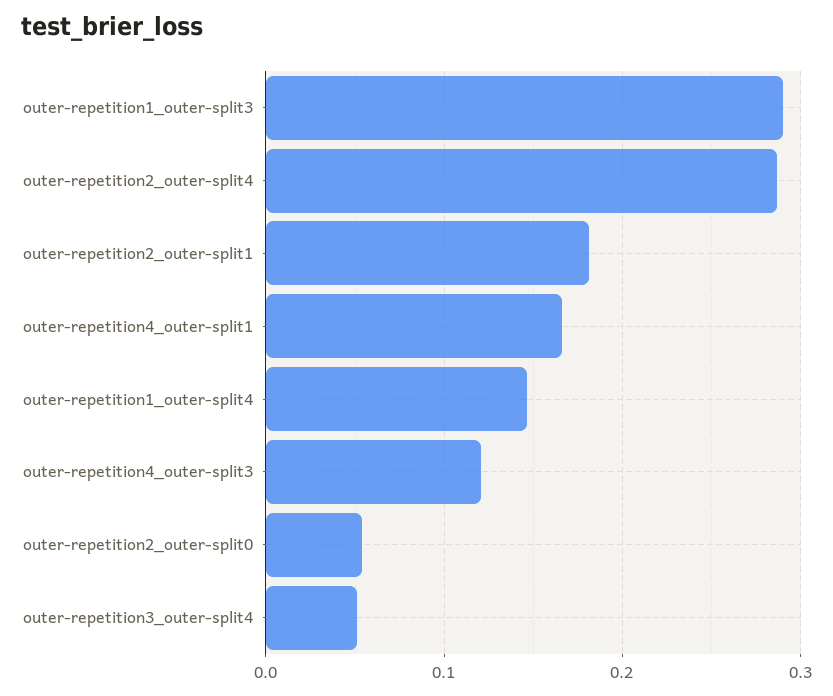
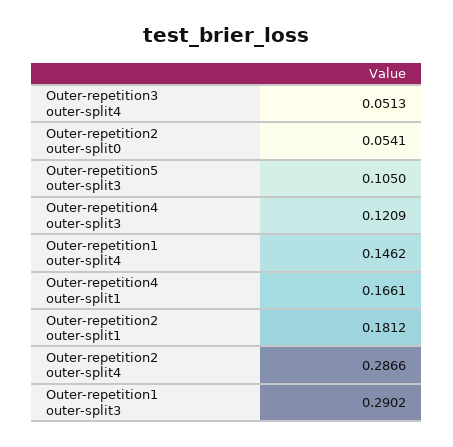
Outer-repetition5 outer-split3: none -> 0.105

